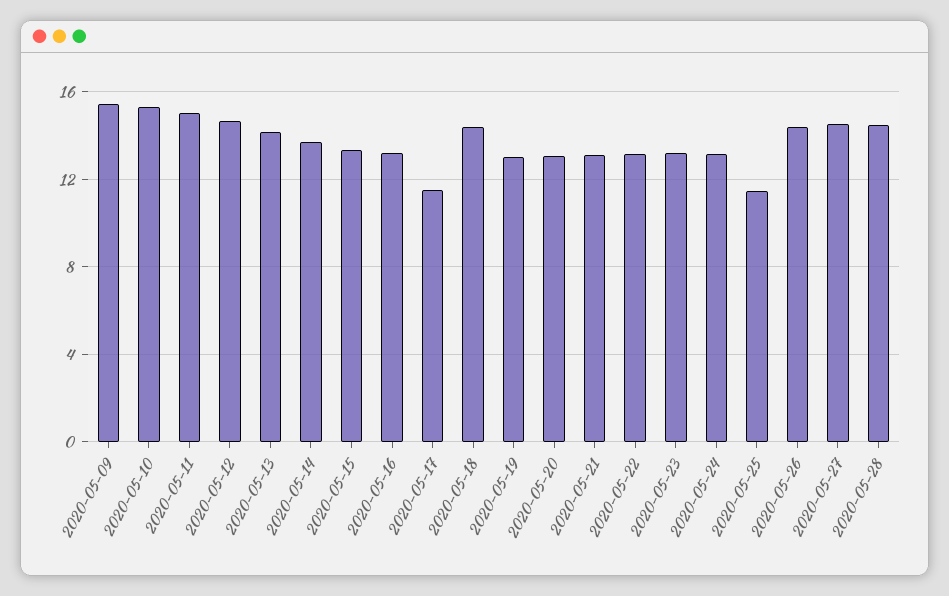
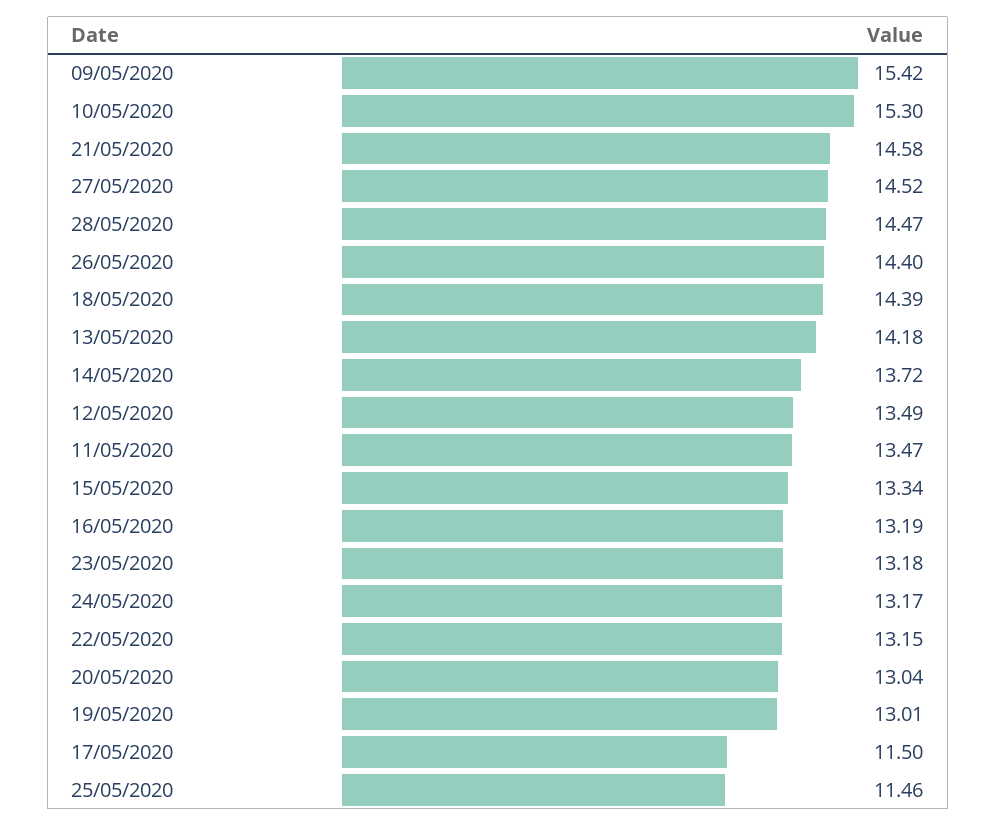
2020-05-11: 15 -> 13.47
2020-05-12: 14.5 -> 13.49
2020-05-21: 13 -> 14.58

